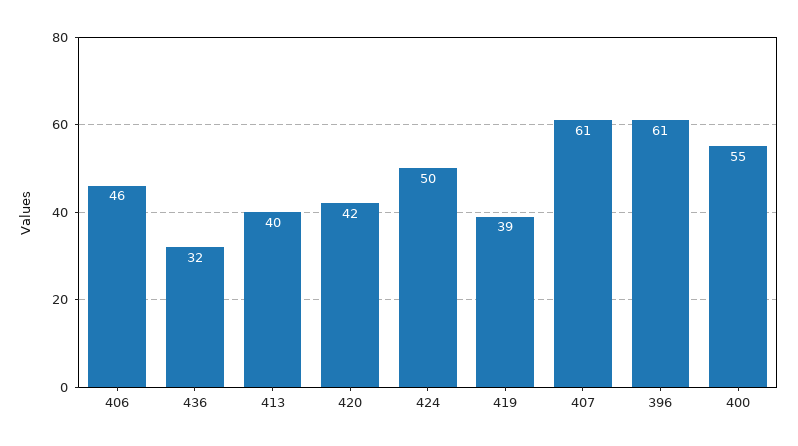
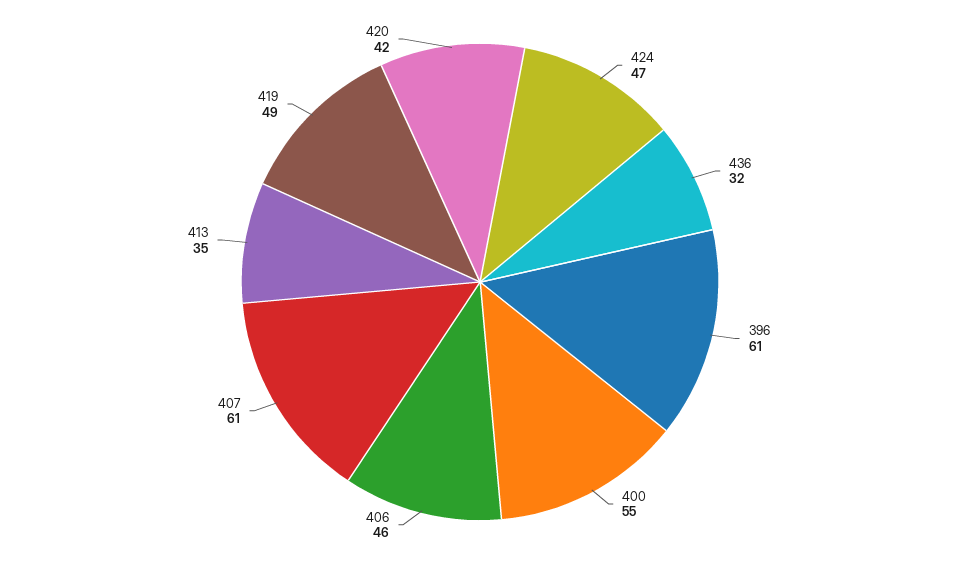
413: 40 -> 35
424: 50 -> 47
419: 39 -> 49

